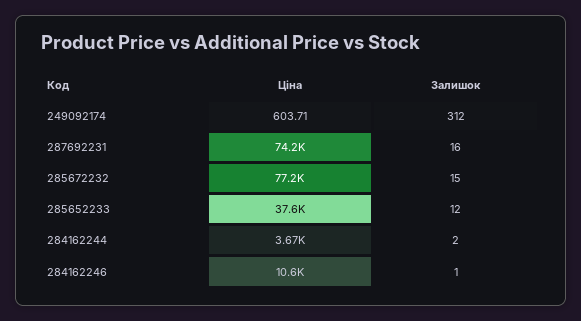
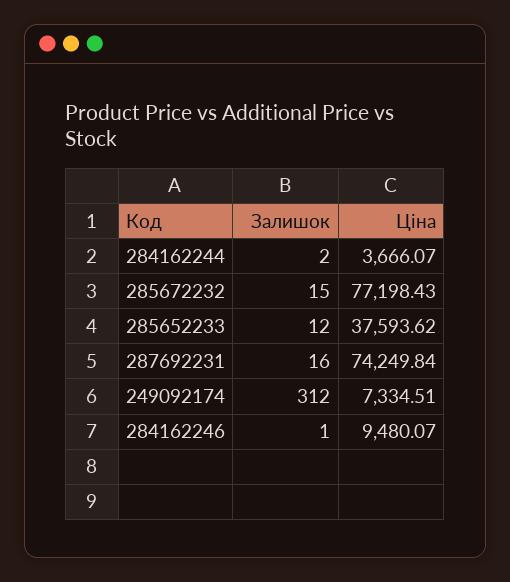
Ціна, 249092174: 603.71 -> 7334.51
Ціна, 284162246: 10600 -> 9480.07

